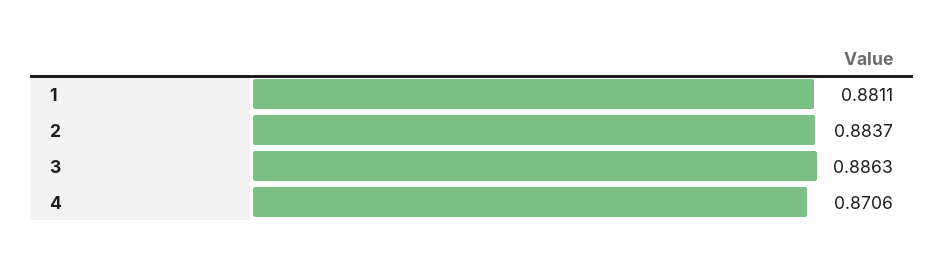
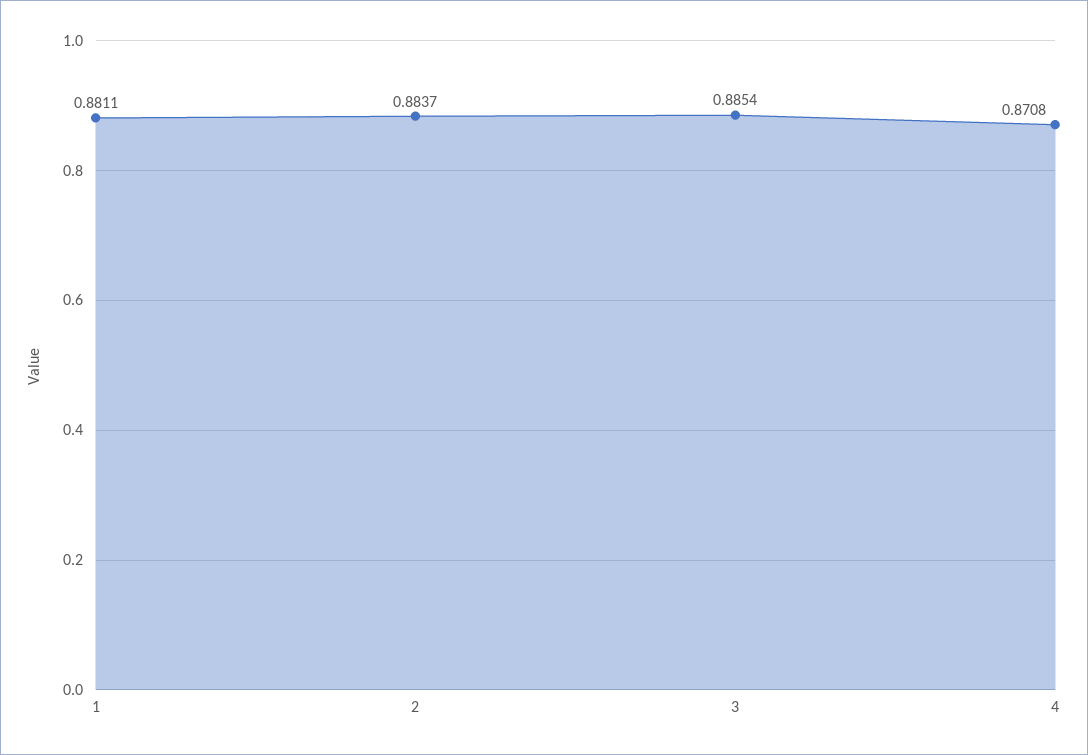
3: 0.8863 -> 0.8854
4: 0.8706 -> 0.8708

